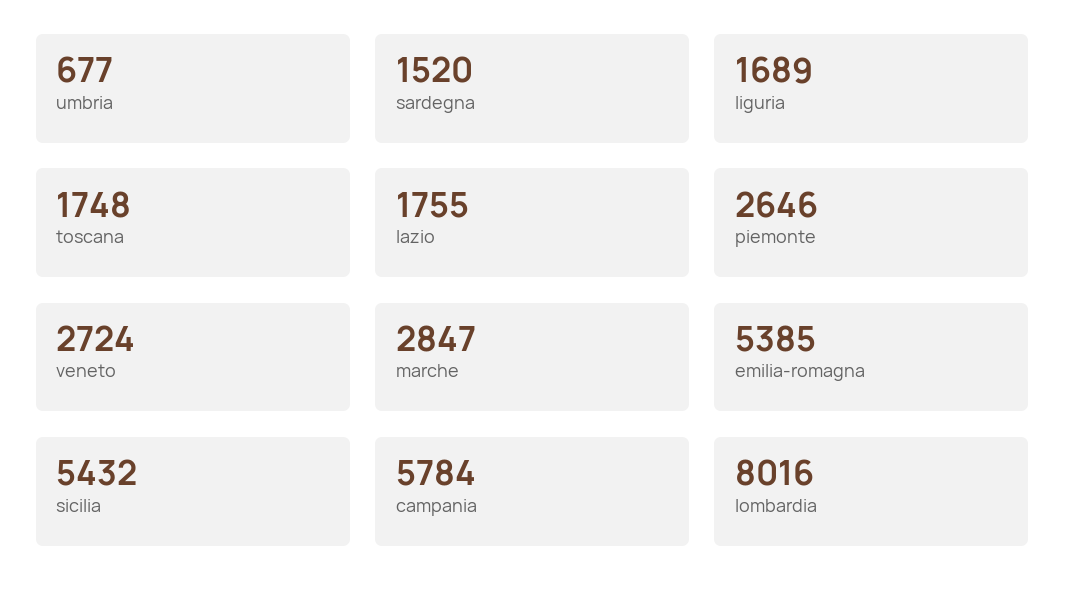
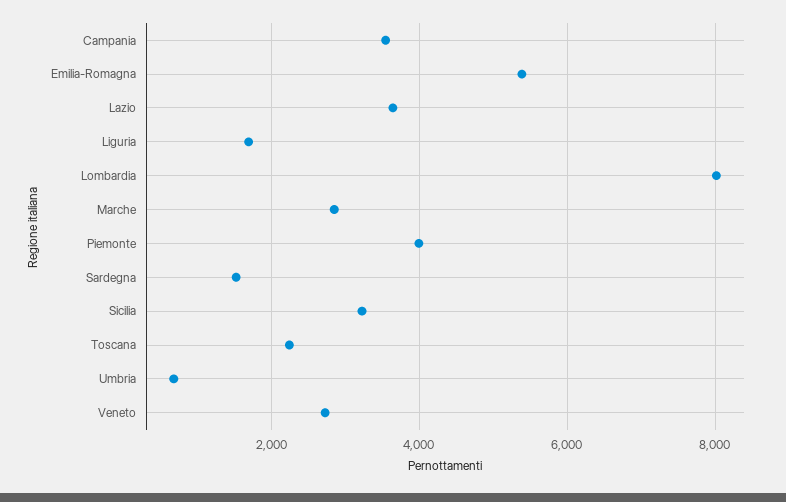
toscana: 1748 -> 2200
lazio: 1755 -> 3600
piemonte: 2646 -> 4000
sicilia: 5432 -> 3200
campania: 5784 -> 3600

